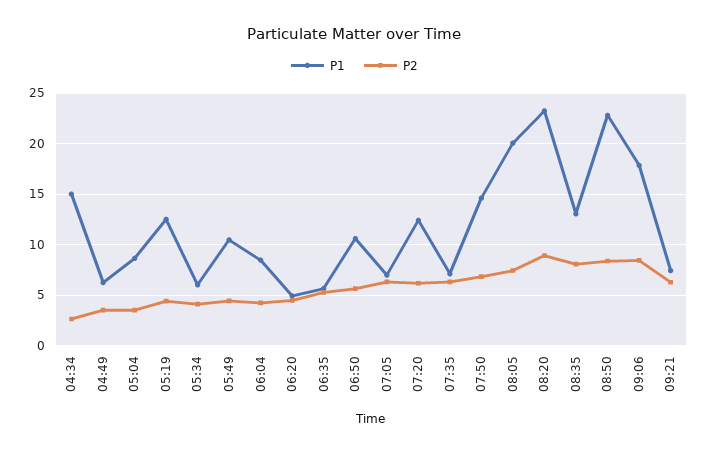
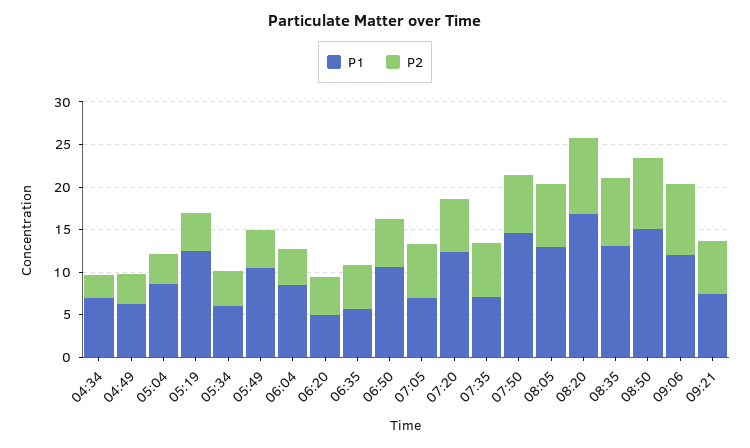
P1, 04:34: 15 -> 7
P1, 08:05: 20 -> 13
P1, 08:20: 23 -> 17
P1, 08:50: 23 -> 15
P1, 09:06: 18 -> 12

